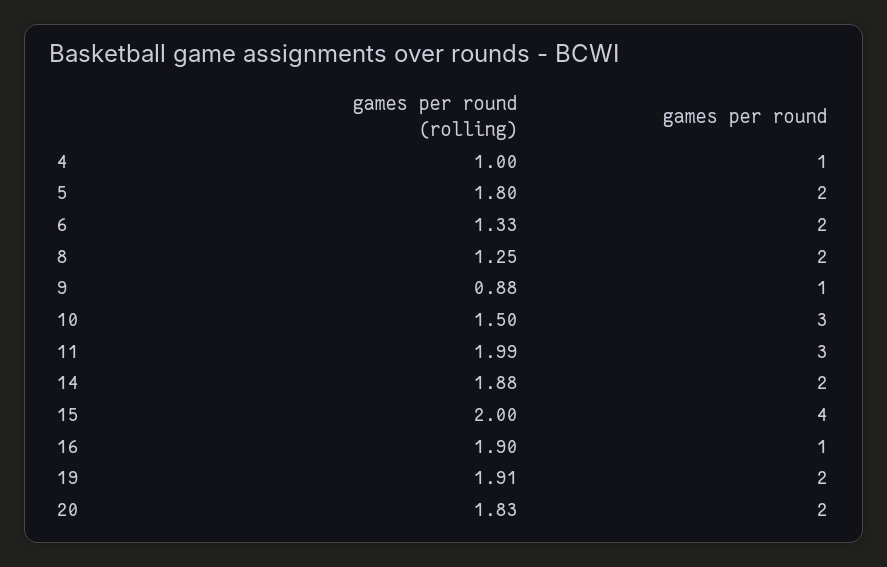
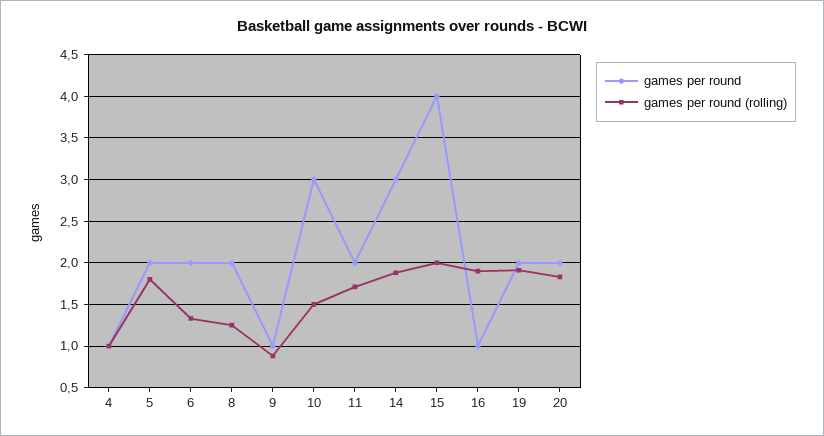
games per round (rolling), 11: 1.99 -> 1.7
games per round, 11: 3 -> 2
games per round, 14: 2 -> 3

